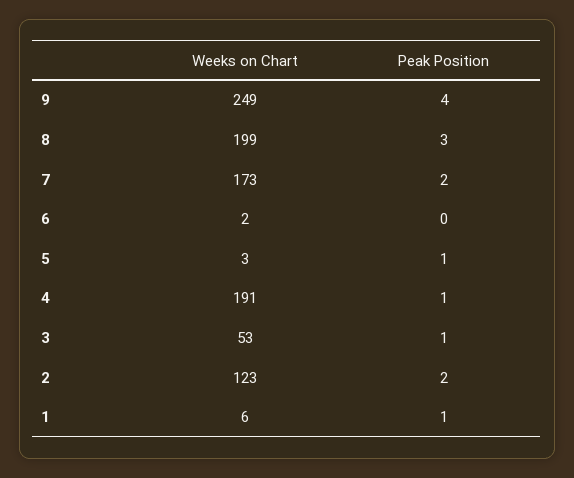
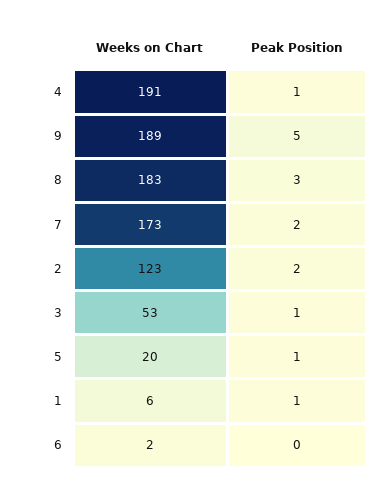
Weeks on Chart, 9: 249 -> 189
Peak Position, 9: 4 -> 5
Weeks on Chart, 8: 199 -> 183
Weeks on Chart, 5: 3 -> 20

